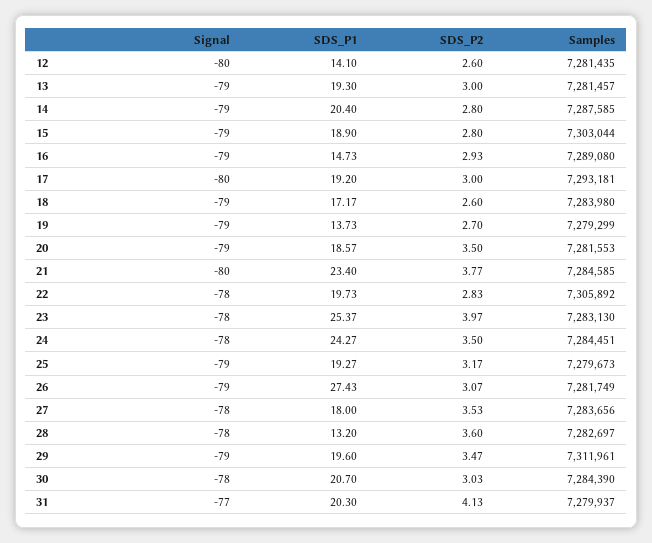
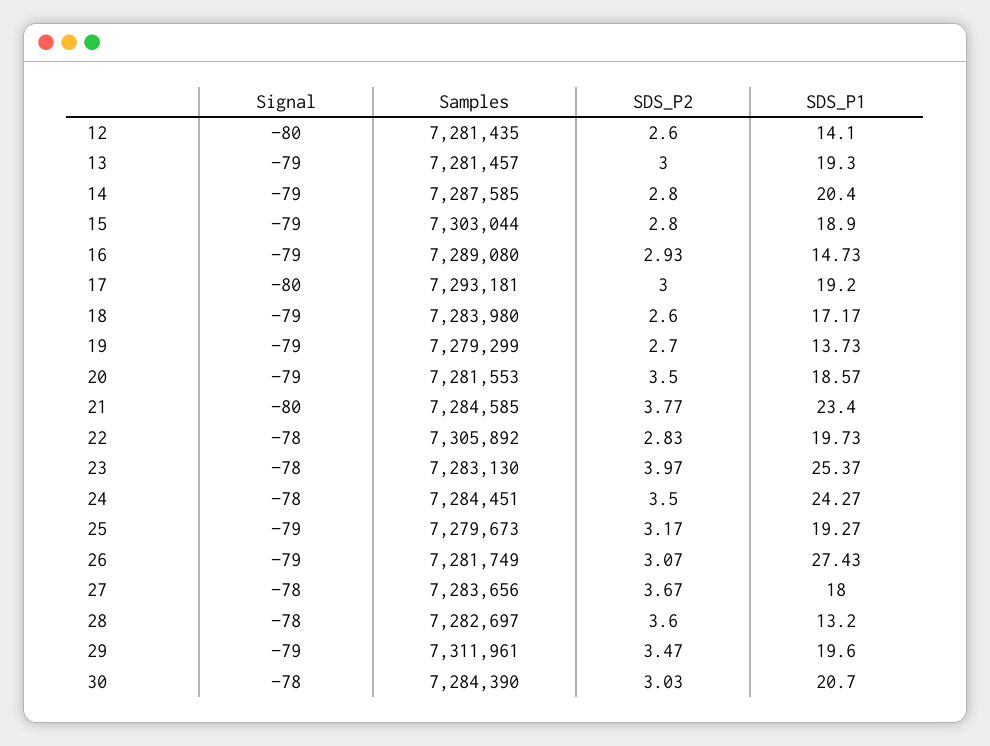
SDS_P2, 27: 3.53 -> 3.67
Signal, 31: -77 -> none
SDS_P1, 31: 20.3 -> none
SDS_P2, 31: 4.13 -> none
Samples, 31: 7279937 -> none

